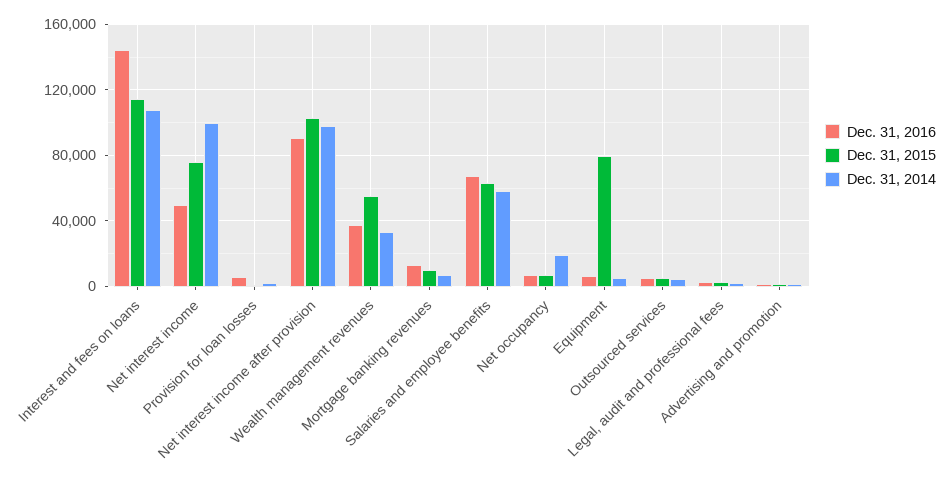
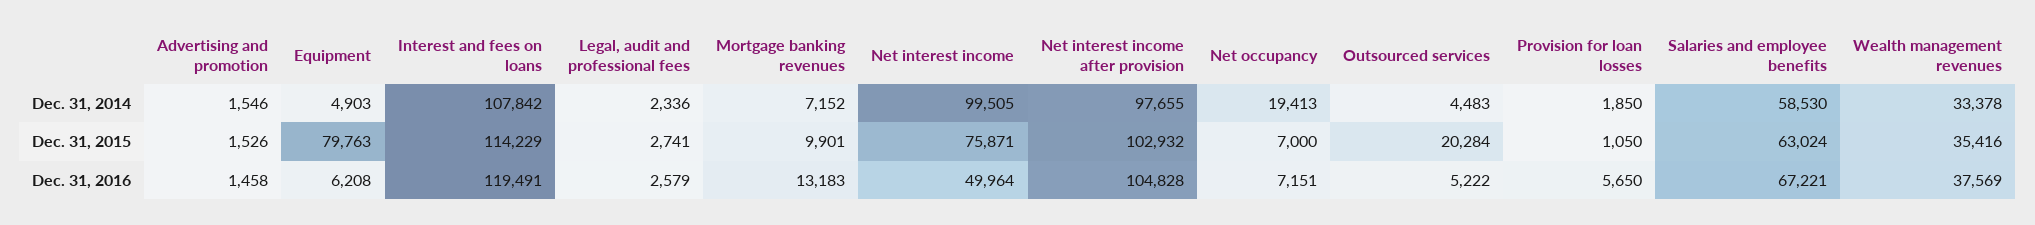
Dec. 31, 2016, Interest and fees on loans: 145000 -> 119491
Dec. 31, 2016, Net interest income after provision: 90000 -> 104828
Dec. 31, 2015, Wealth management revenues: 55000 -> 35416
Dec. 31, 2015, Outsourced services: 5000 -> 20284

